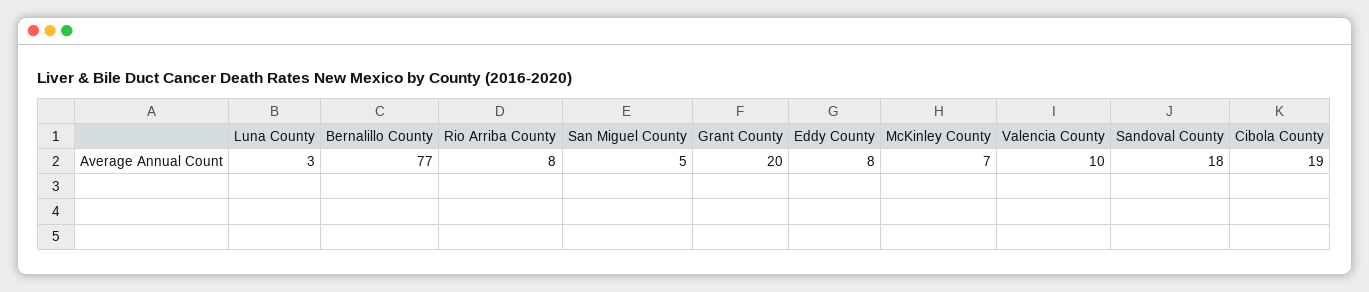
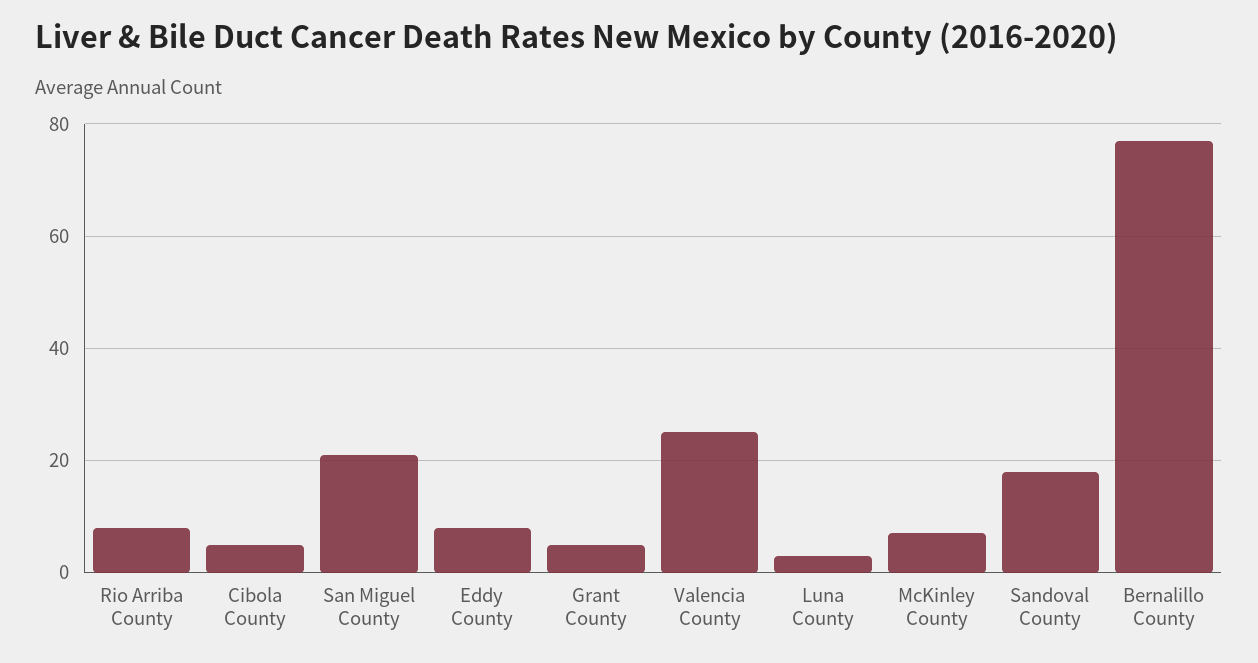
San Miguel County: 5 -> 20
Grant County: 20 -> 5
Valencia County: 10 -> 25
Cibola County: 19 -> 5

